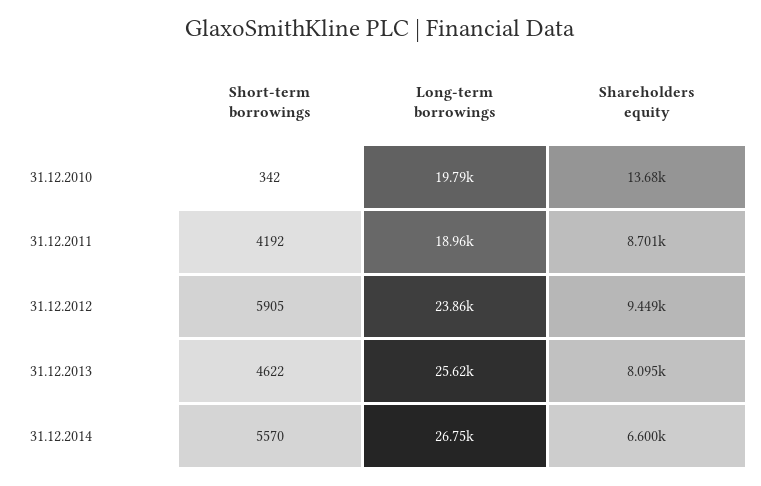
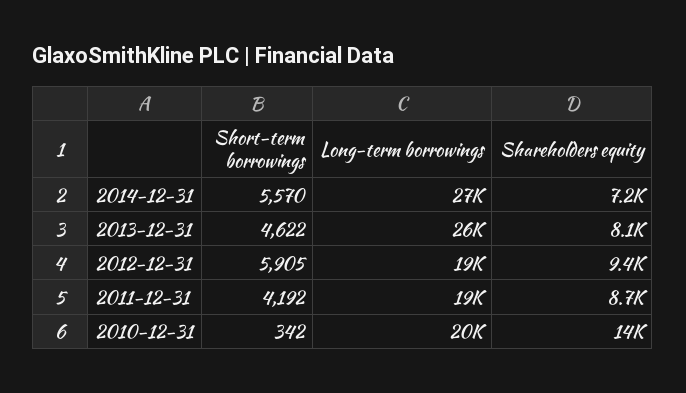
Long-term borrowings, 31.12.2012: 23860 -> 19000
Shareholders equity, 31.12.2014: 6600 -> 7200

